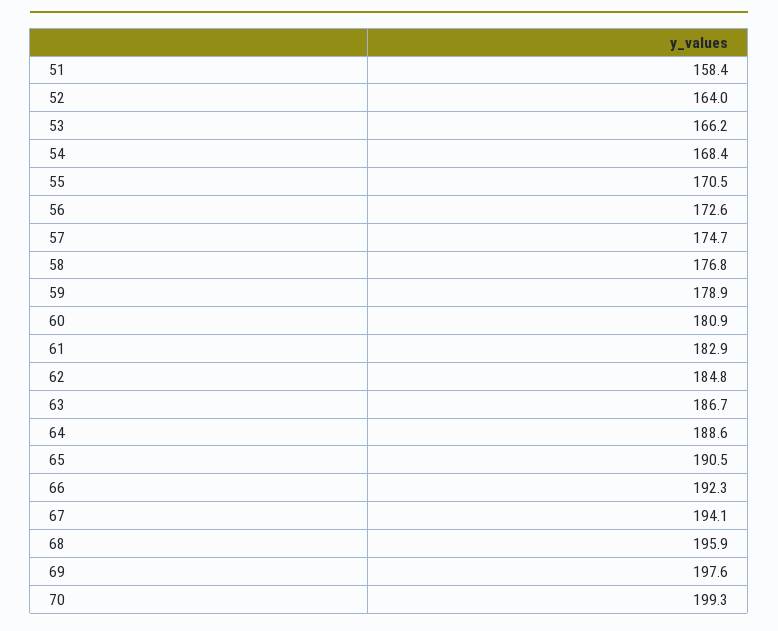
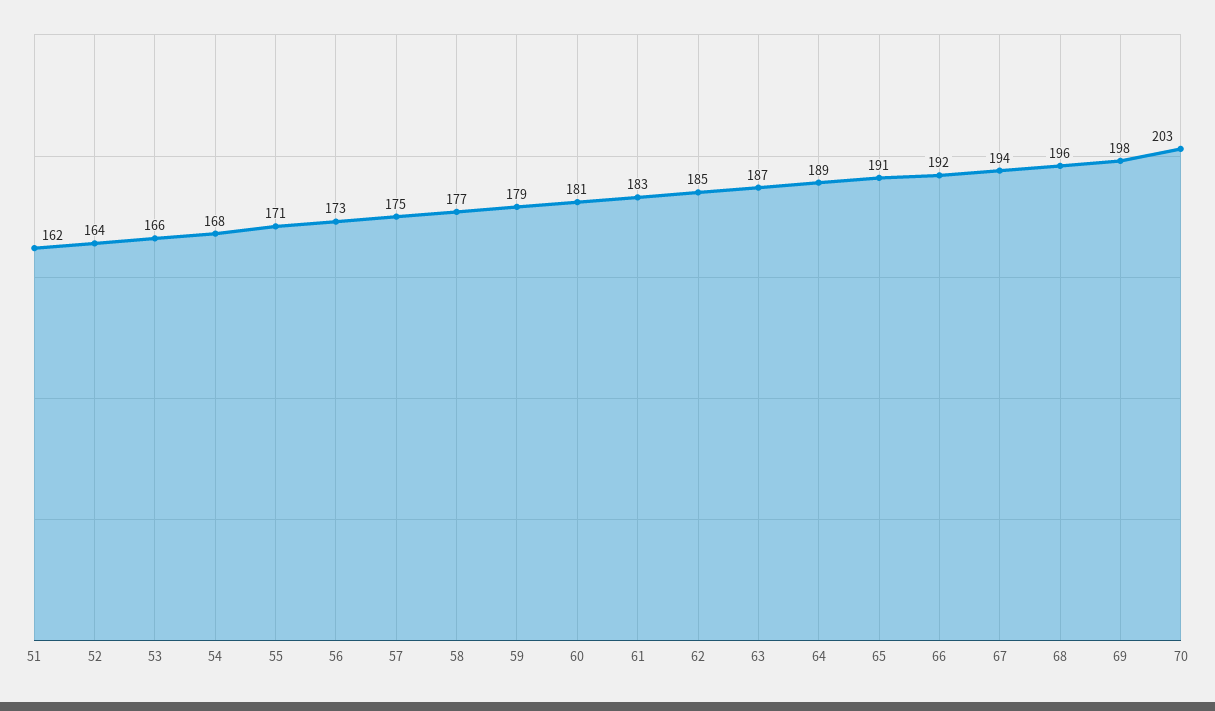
51: 158.4 -> 162
70: 199.3 -> 203

